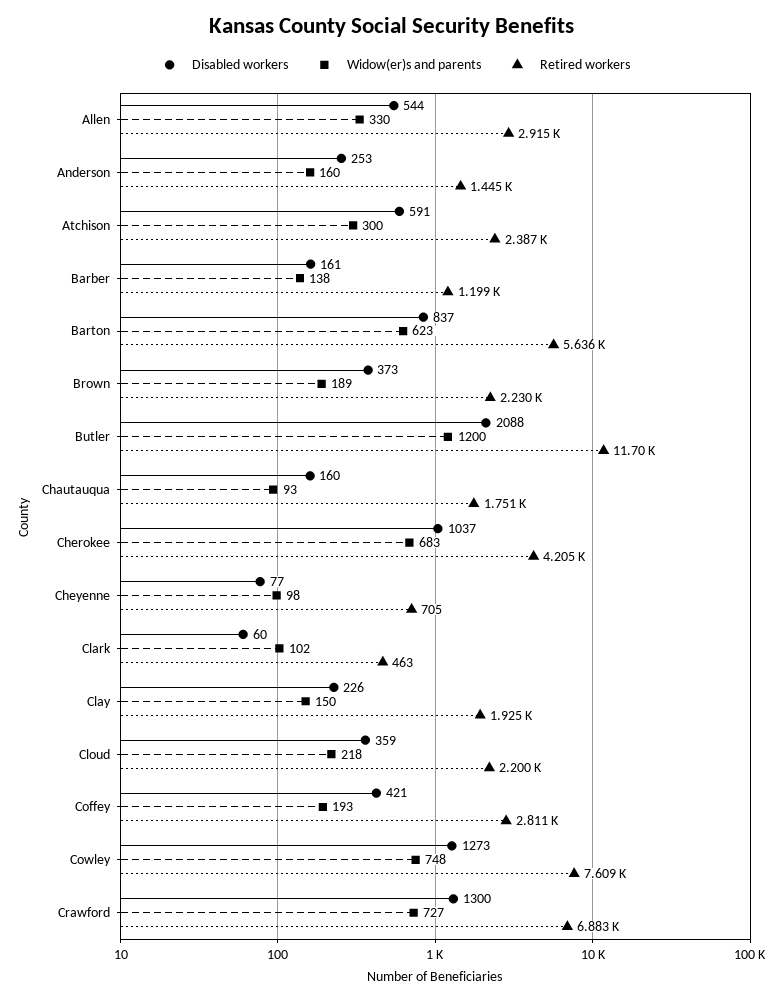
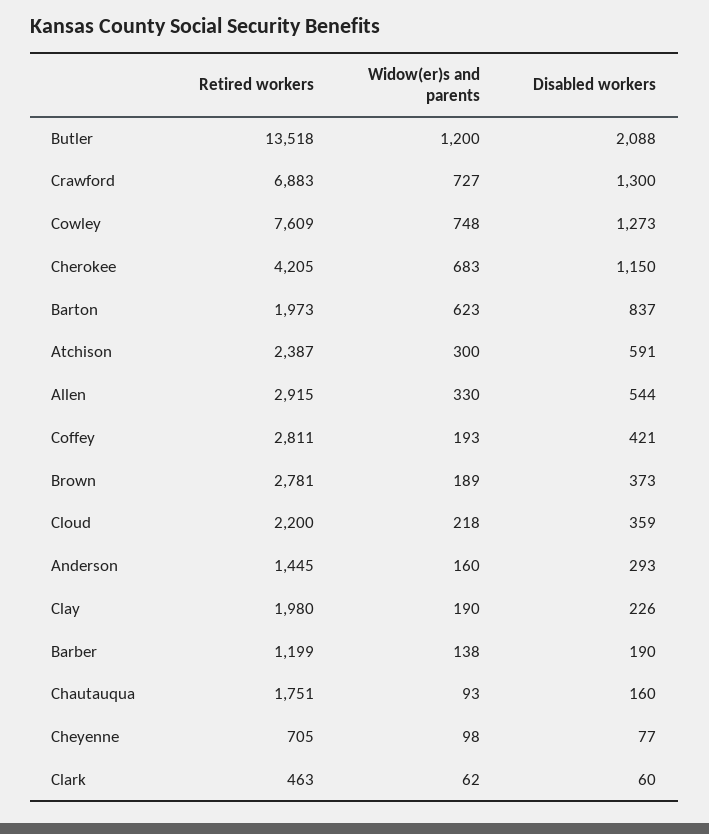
Disabled workers, Anderson: 253 -> 293
Disabled workers, Barber: 161 -> 190
Retired workers, Barton: 5636 -> 1973
Retired workers, Brown: 2230 -> 2781
Retired workers, Butler: 11700 -> 13518
Disabled workers, Cherokee: 1037 -> 1150
Widow(er)s and parents, Clark: 102 -> 62
Widow(er)s and parents, Clay: 150 -> 190
Retired workers, Clay: 1925 -> 1980

